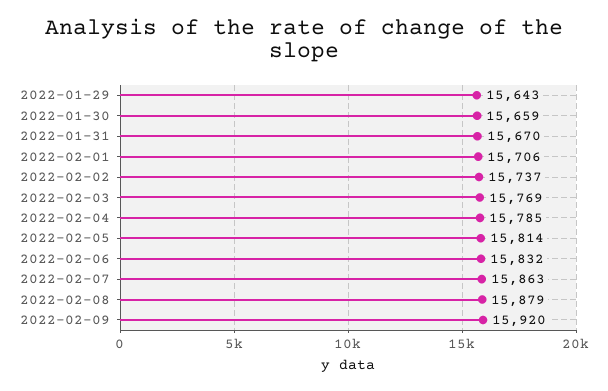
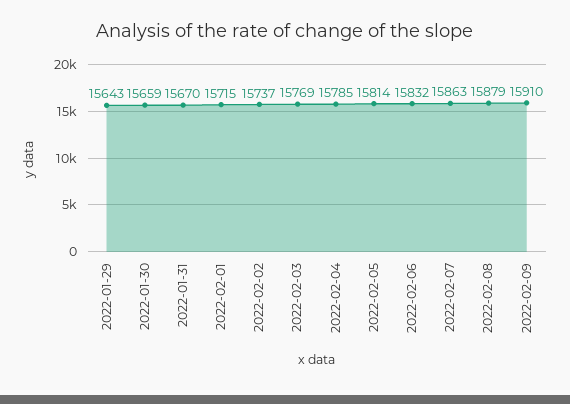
2022-02-01: 15706 -> 15715
2022-02-09: 15920 -> 15910

